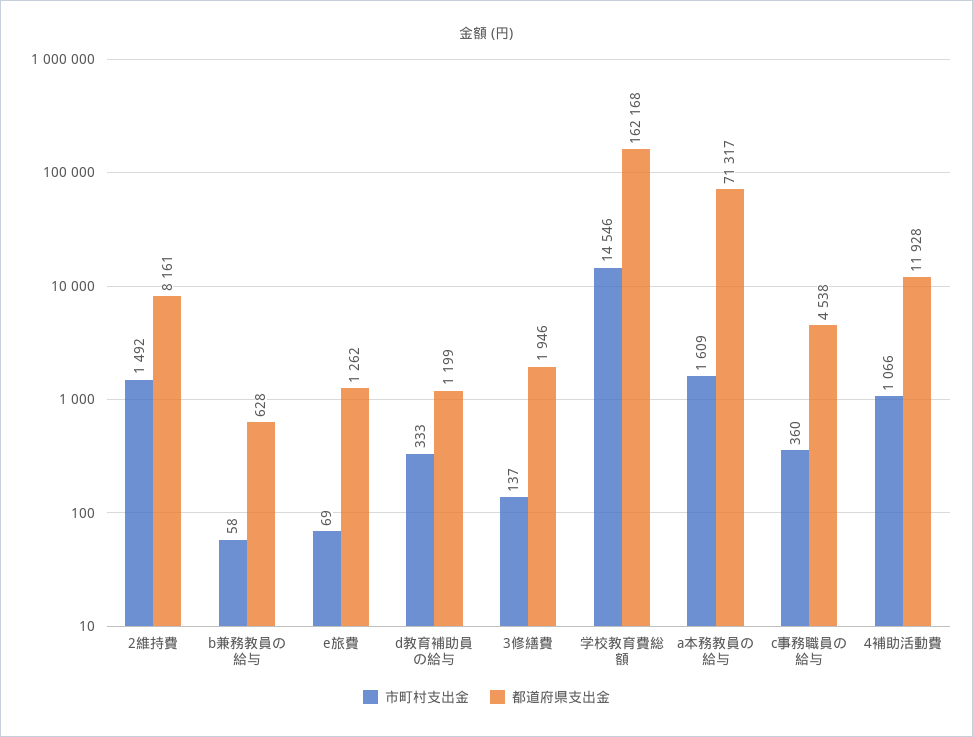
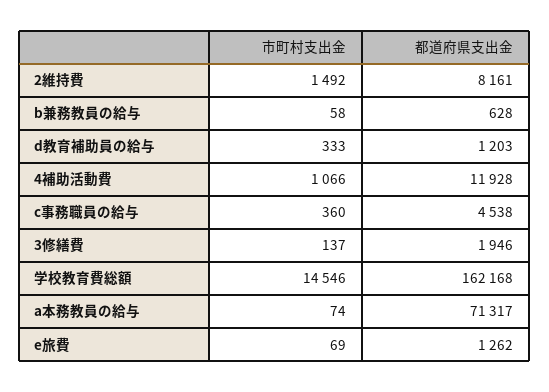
都道府県支出金, d教育補助員の給与: 1199 -> 1203
市町村支出金, a本務教員の給与: 1609 -> 74

